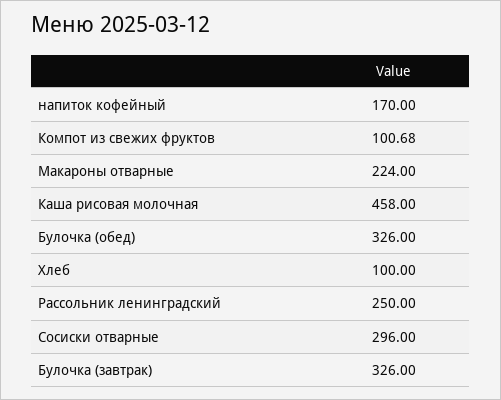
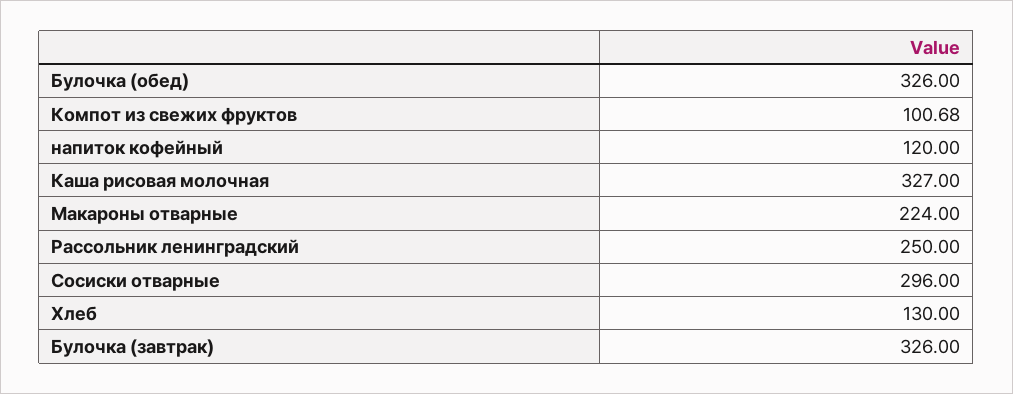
напиток кофейный: 170 -> 120
Каша рисовая молочная: 458 -> 327
Хлеб: 100 -> 130

